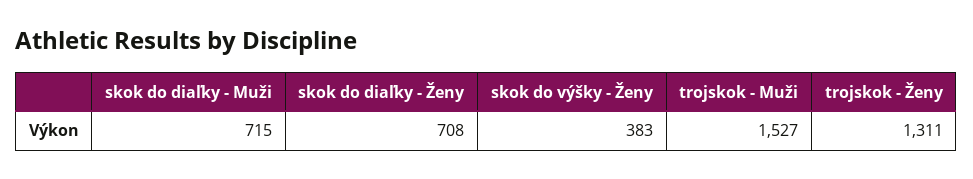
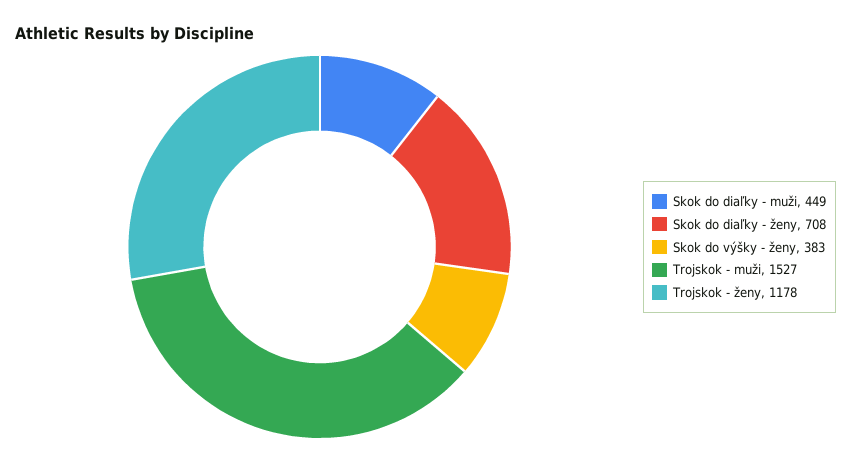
skok do diaľky - Muži: 715 -> 449
trojskok - Ženy: 1311 -> 1178

